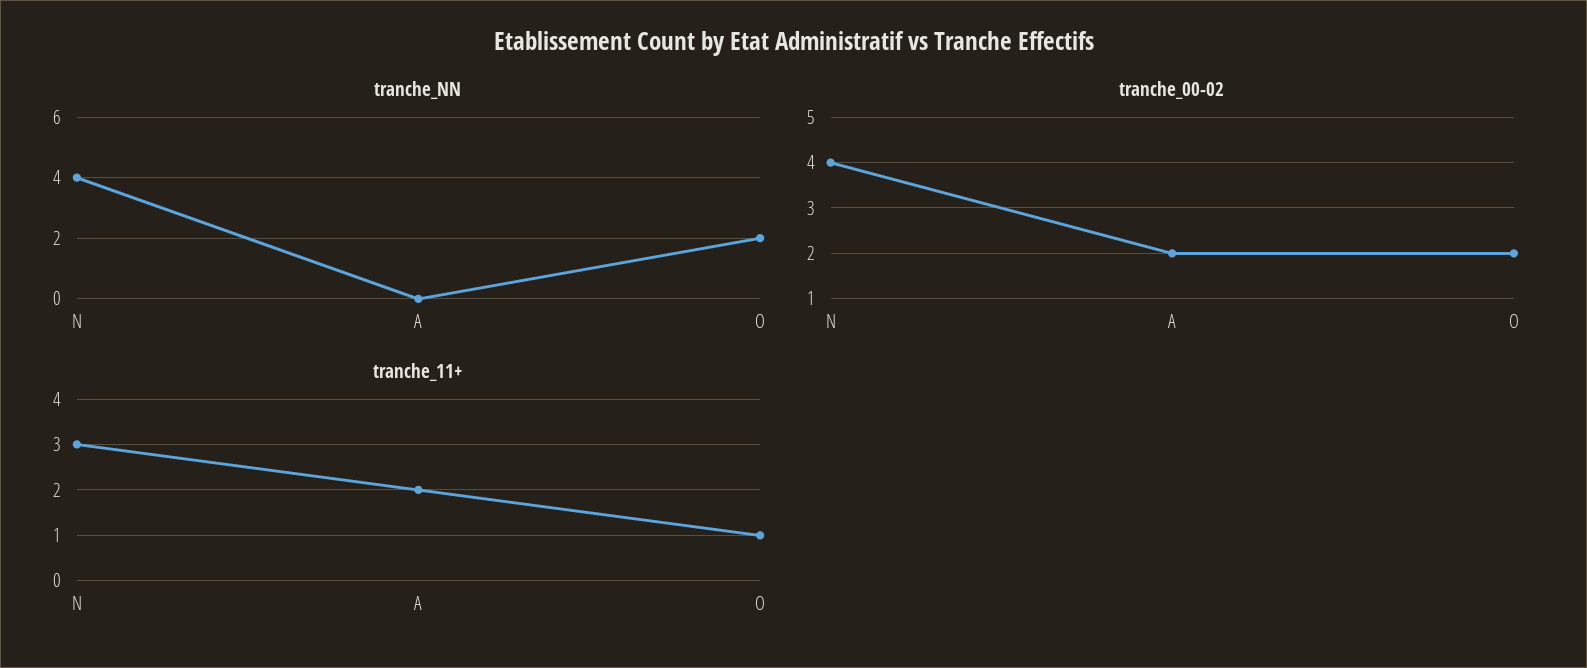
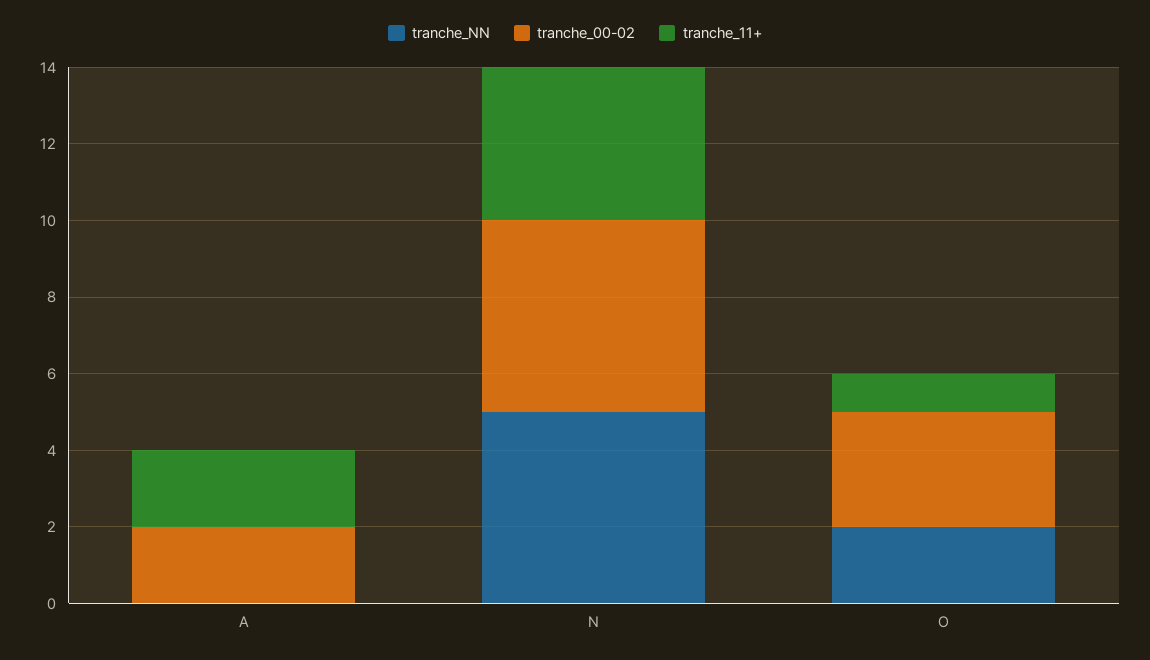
tranche_NN, N: 4 -> 5
tranche_00-02, N: 4 -> 5
tranche_00-02, O: 2 -> 3
tranche_11+, N: 3 -> 4

